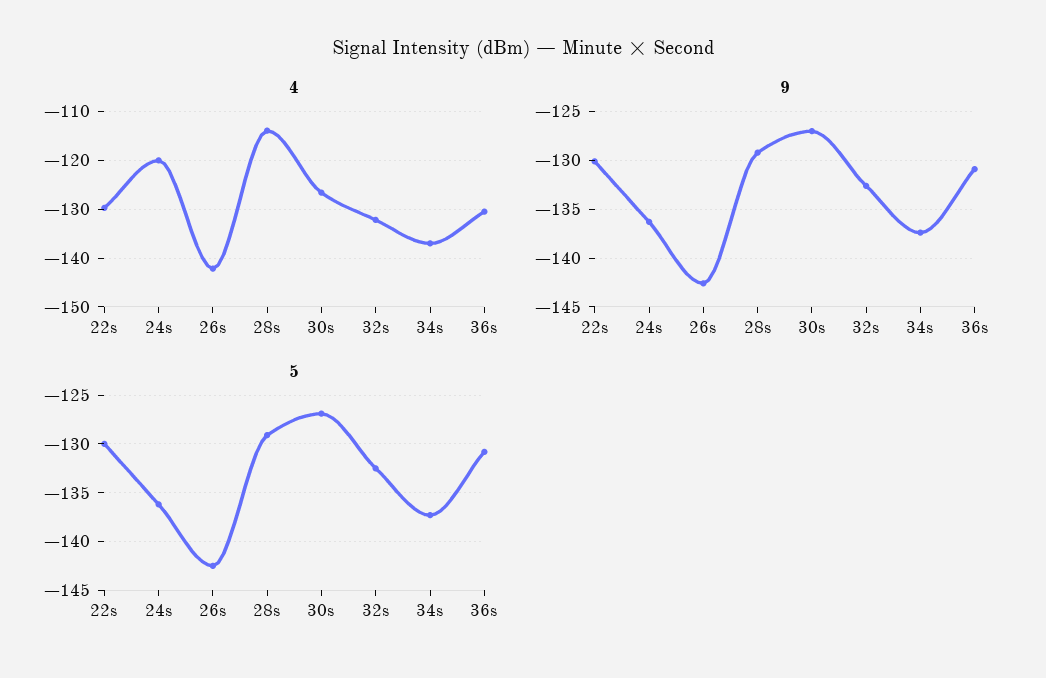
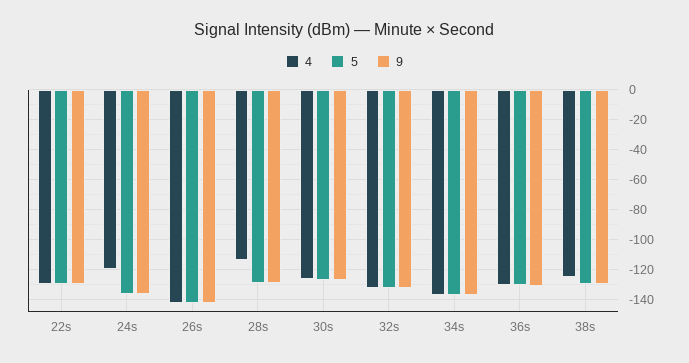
4, 38s: none -> -125
5, 38s: none -> -130
9, 38s: none -> -130

